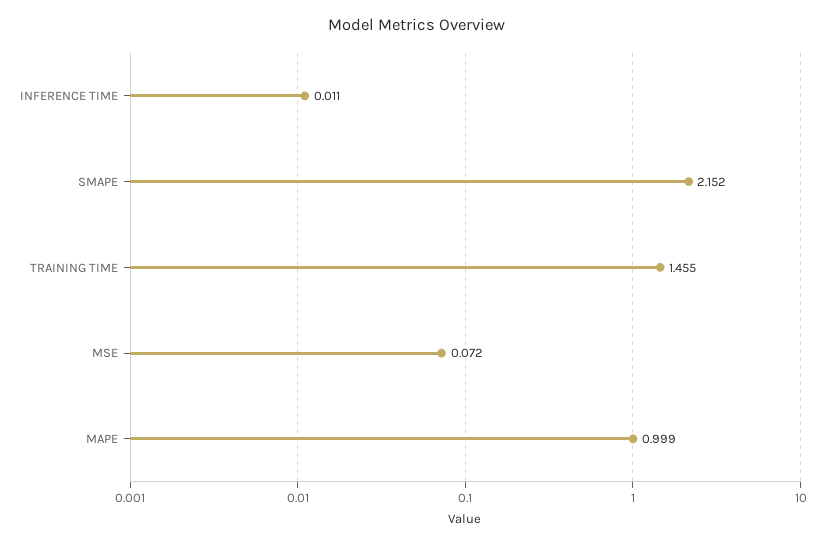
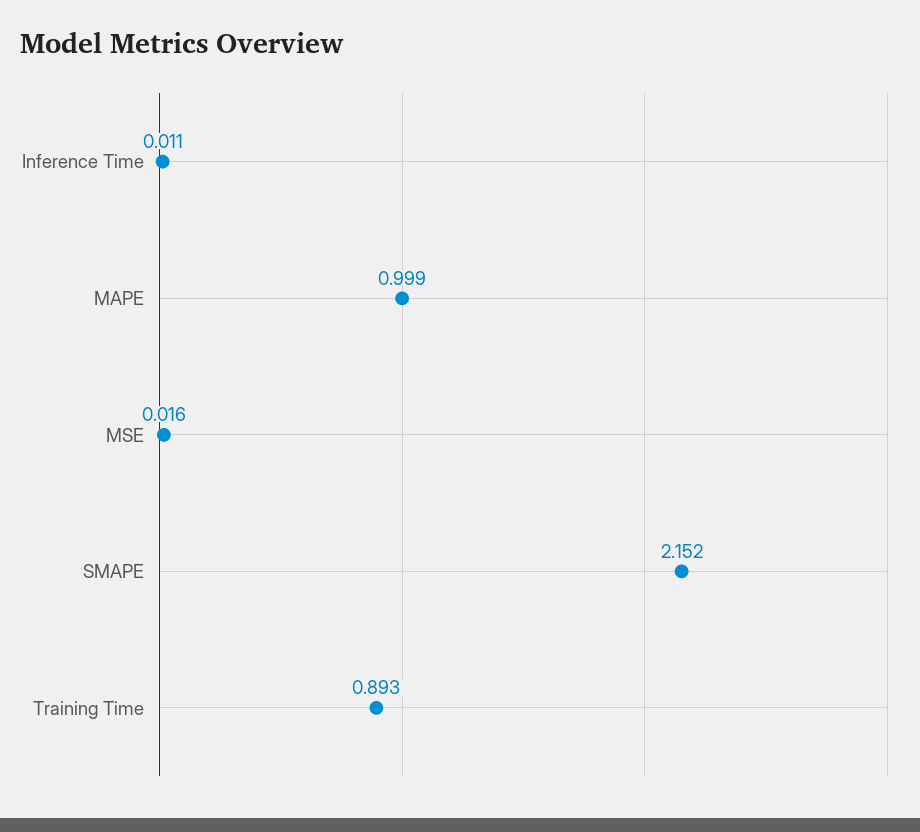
TRAINING TIME: 1.455 -> 0.893
MSE: 0.072 -> 0.016

